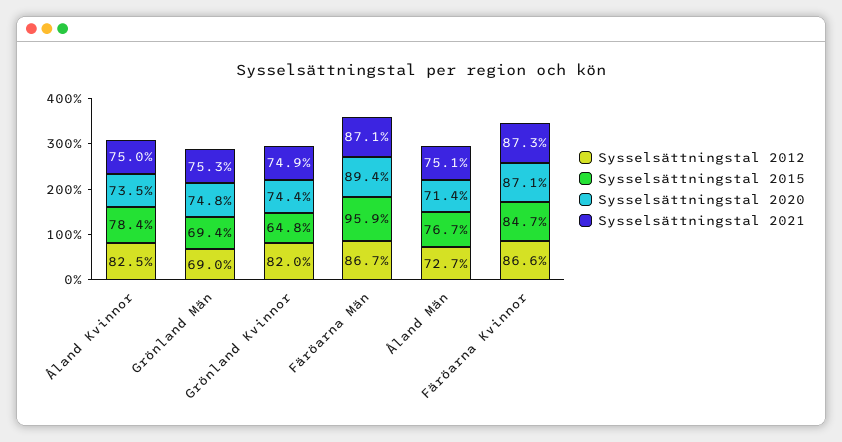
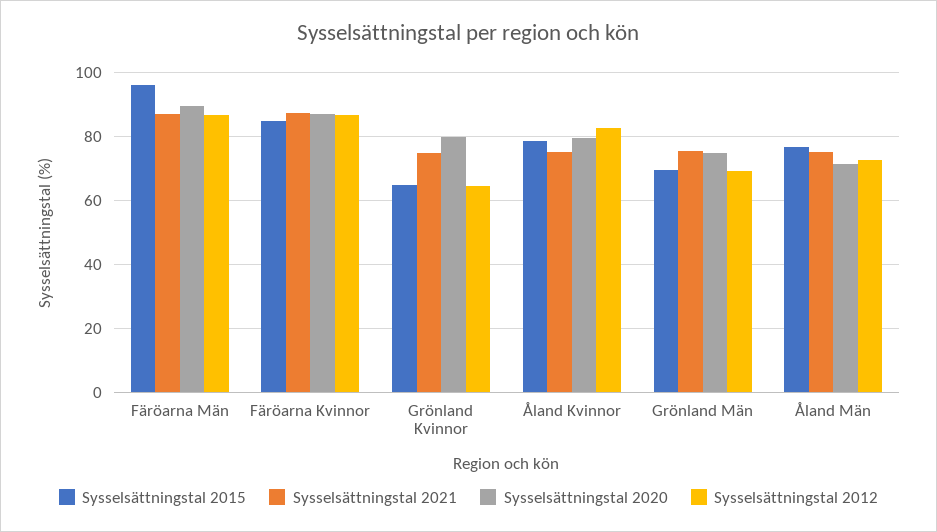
Sysselsättningstal 2020, Åland Kvinnor: 73.5 -> 80
Sysselsättningstal 2012, Grönland Kvinnor: 82 -> 64
Sysselsättningstal 2020, Grönland Kvinnor: 74.4 -> 80

